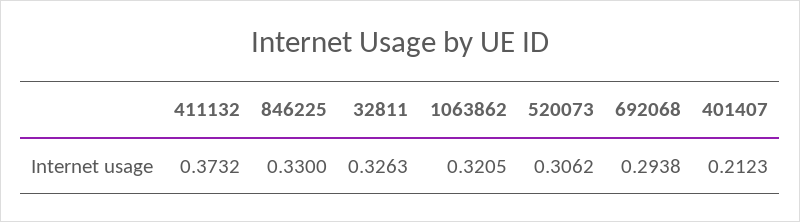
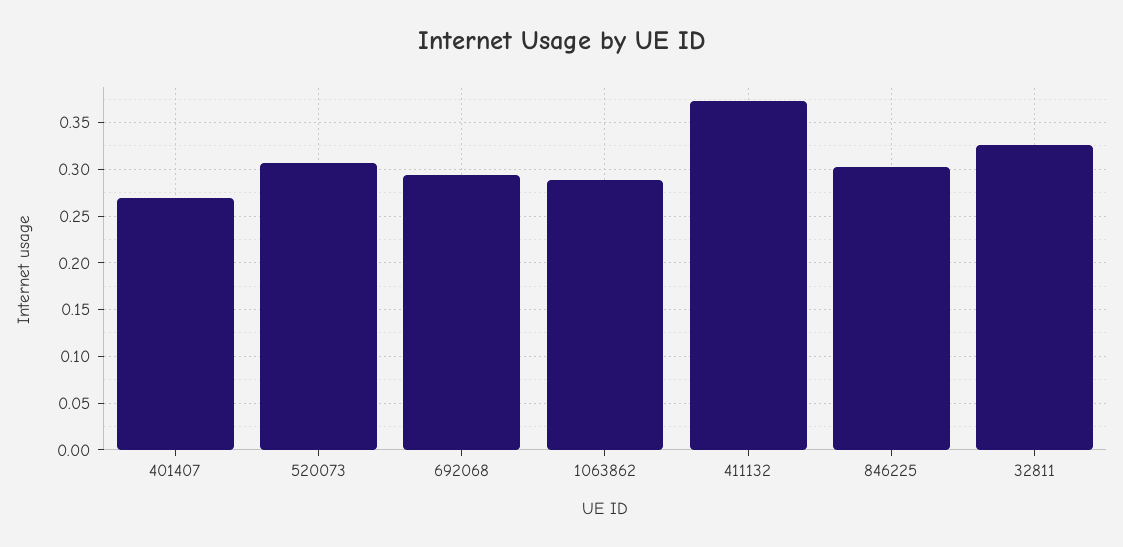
846225: 0.33 -> 0.3
1063862: 0.3205 -> 0.29
401407: 0.2123 -> 0.27

